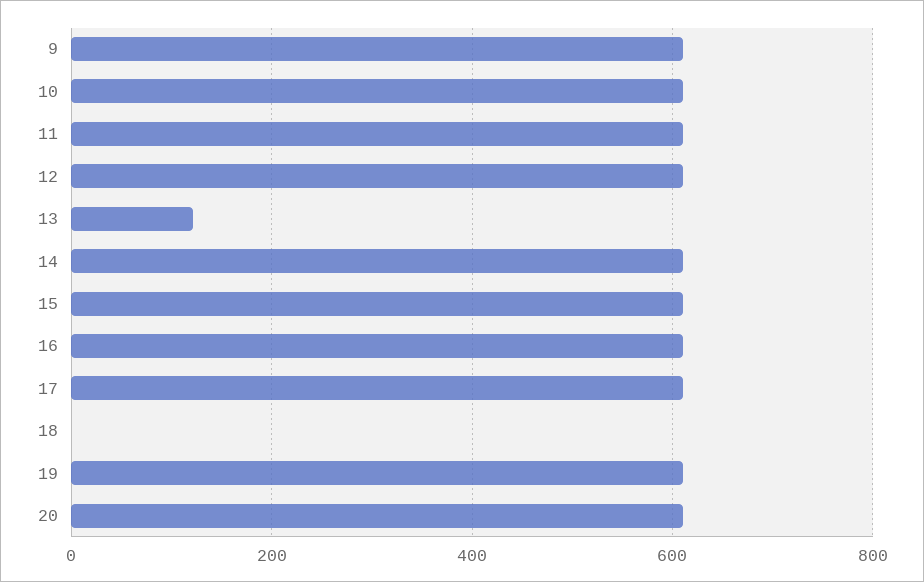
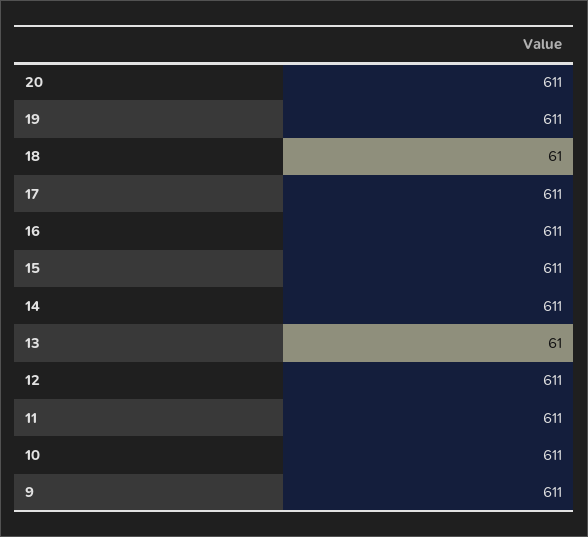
13: 120 -> 61
18: 0 -> 61

